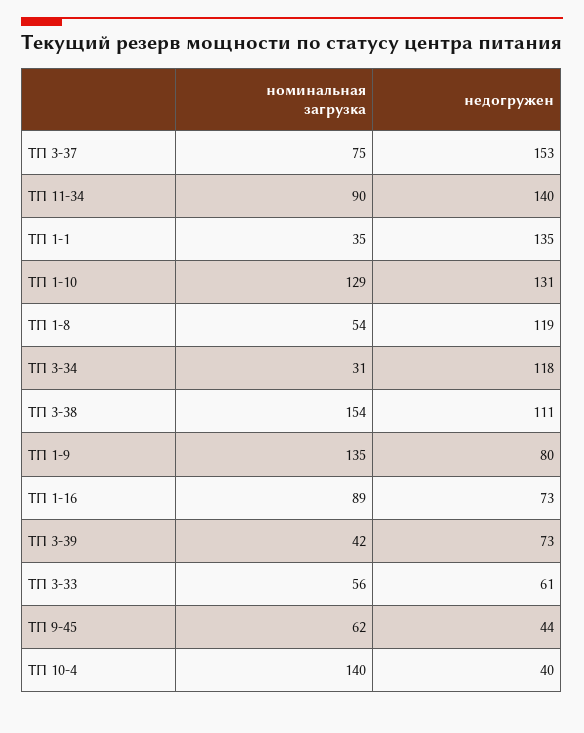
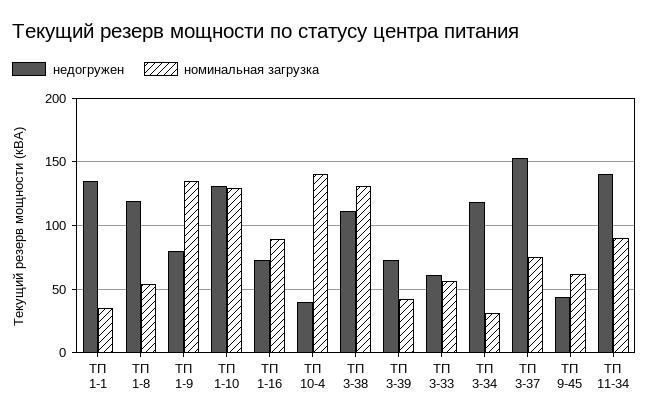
номинальная загрузка, ТП 3-38: 154 -> 130

